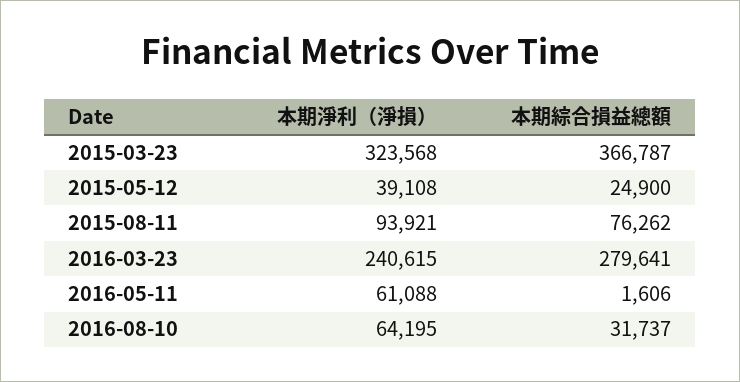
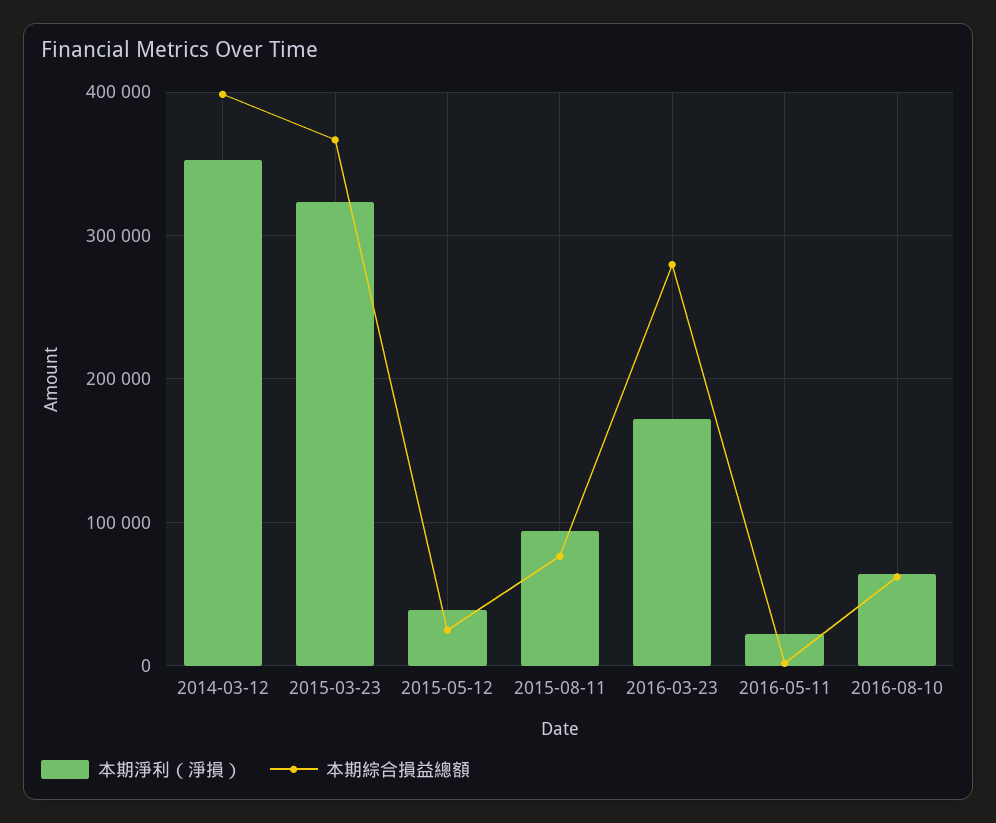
本期淨利（淨損）, 2016-03-23: 240615 -> 170000
本期淨利（淨損）, 2016-05-11: 61088 -> 20000
本期綜合損益總額, 2016-08-10: 31737 -> 60000
本期淨利（淨損）, 2014-03-12: none -> 350000
本期綜合損益總額, 2014-03-12: none -> 400000

